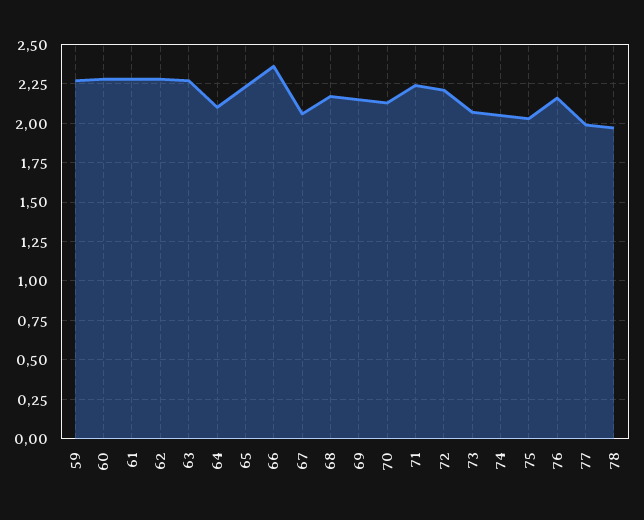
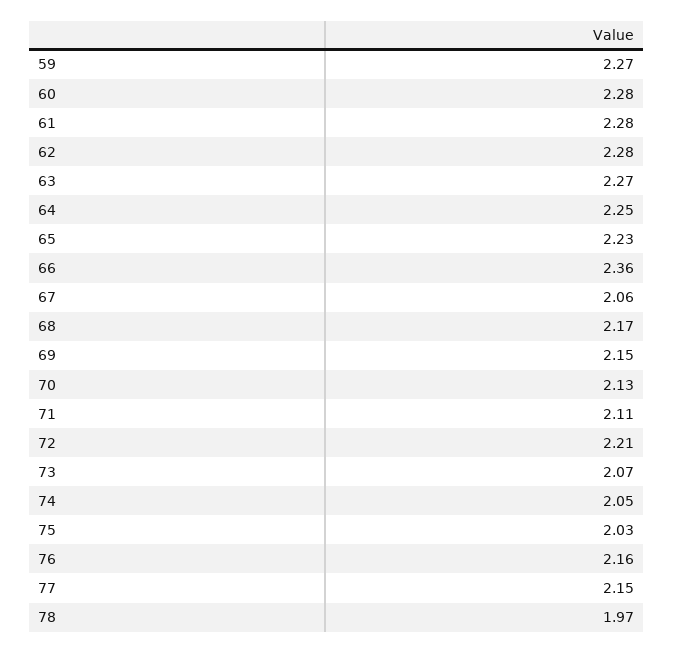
64: 2.1 -> 2.25
71: 2.25 -> 2.11
77: 2 -> 2.15

